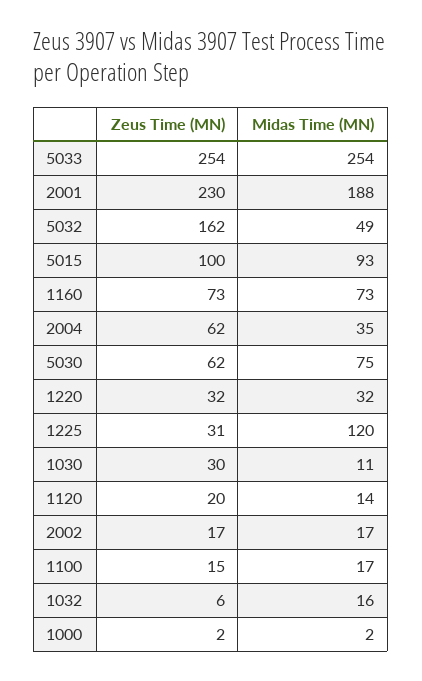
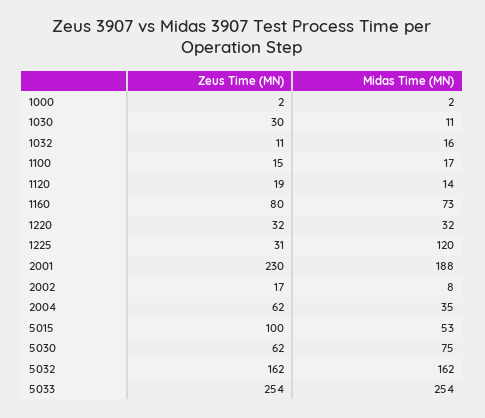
Midas Time (MN), 5032: 49 -> 162
Midas Time (MN), 5015: 93 -> 53
Zeus Time (MN), 1160: 73 -> 80
Zeus Time (MN), 1120: 20 -> 19
Midas Time (MN), 2002: 17 -> 8
Zeus Time (MN), 1032: 6 -> 11

